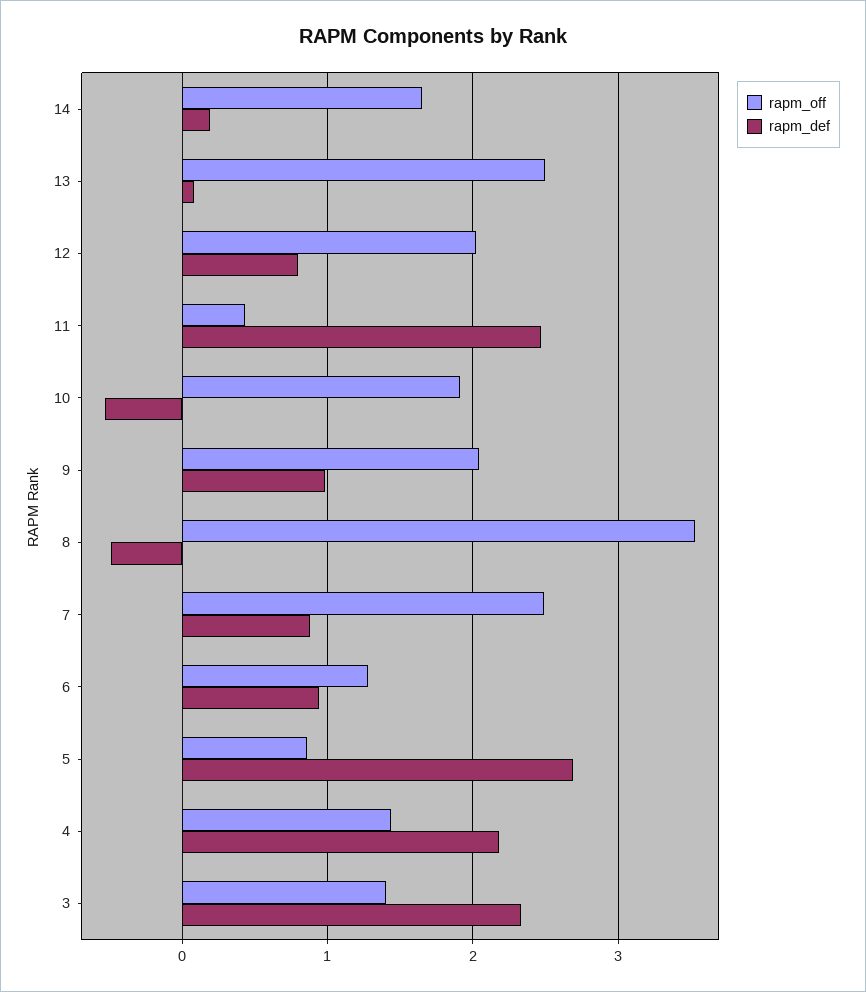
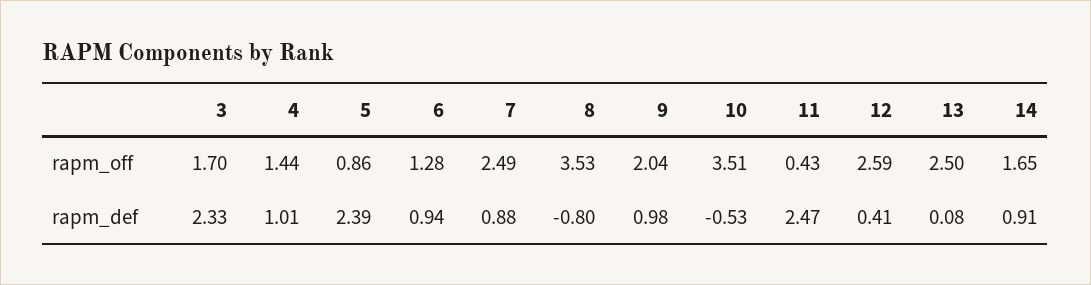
rapm_def, 14: 0.2 -> 0.91
rapm_off, 12: 2 -> 2.59
rapm_def, 12: 0.8 -> 0.41
rapm_off, 10: 1.9 -> 3.51
rapm_def, 8: -0.5 -> -0.8
rapm_def, 5: 2.7 -> 2.39
rapm_def, 4: 2.2 -> 1.01
rapm_off, 3: 1.4 -> 1.7

